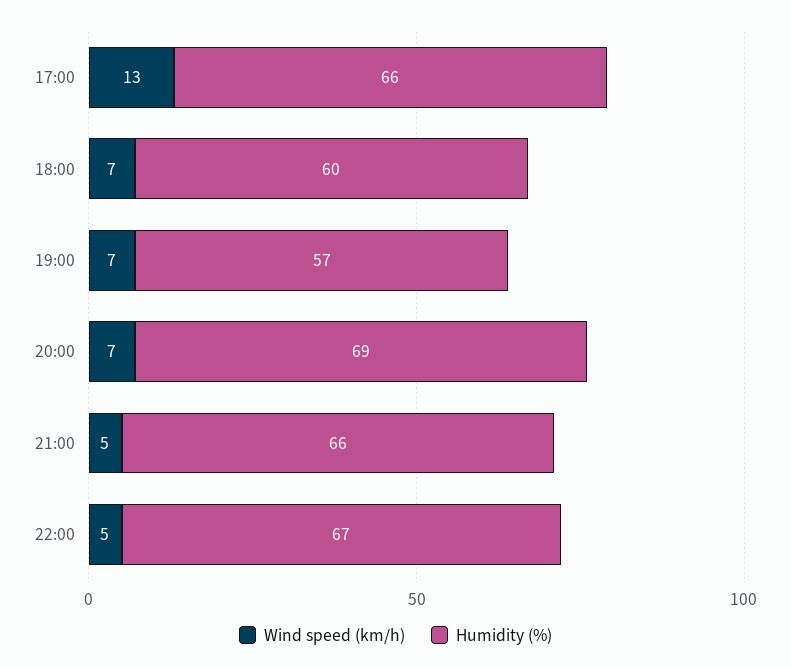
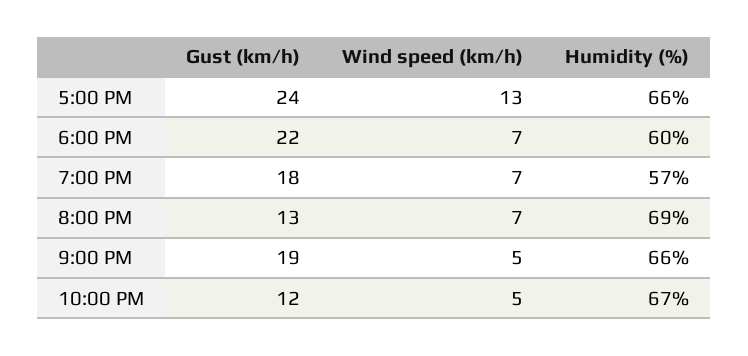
Gust (km/h), 17:00: none -> 24
Gust (km/h), 18:00: none -> 22
Gust (km/h), 19:00: none -> 18
Gust (km/h), 20:00: none -> 13
Gust (km/h), 21:00: none -> 19
Gust (km/h), 22:00: none -> 12

